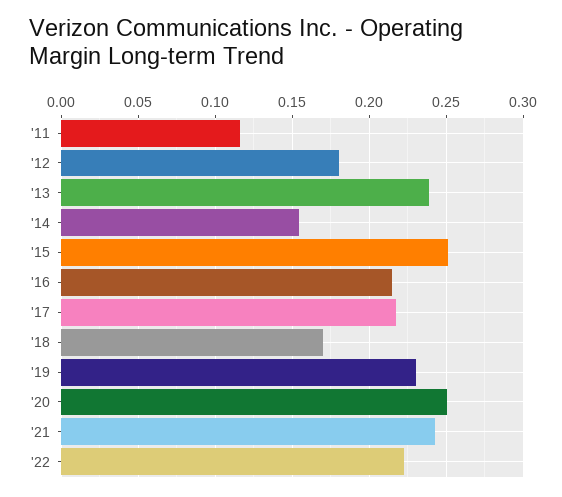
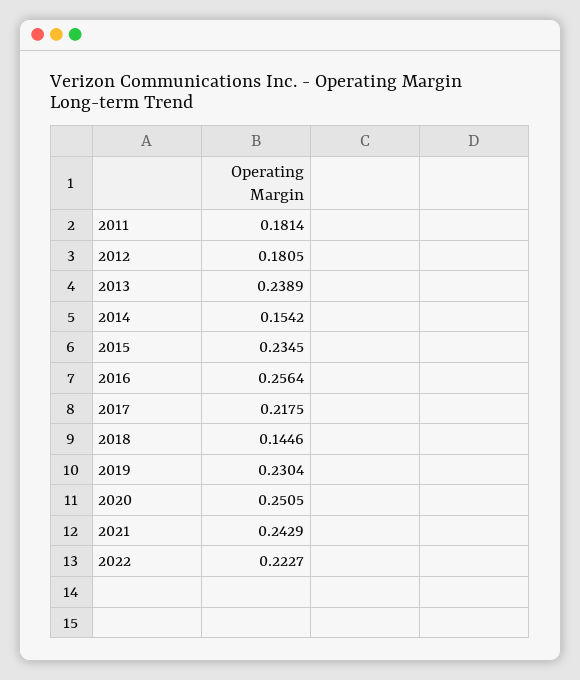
'11: 0.115 -> 0.1814
'15: 0.25 -> 0.2345
'16: 0.215 -> 0.2564
'18: 0.17 -> 0.1446

